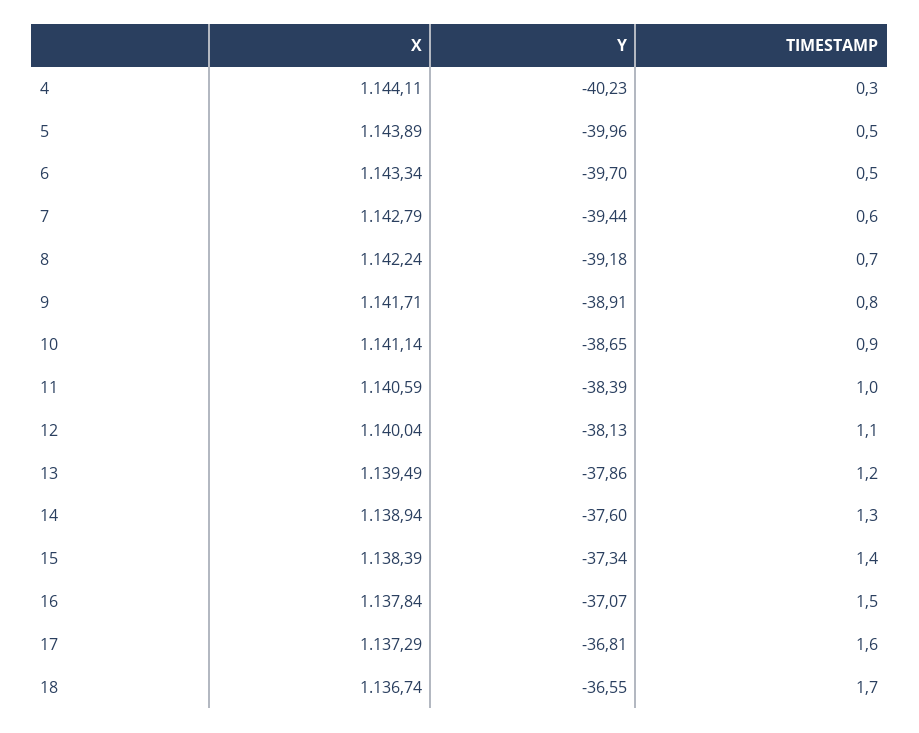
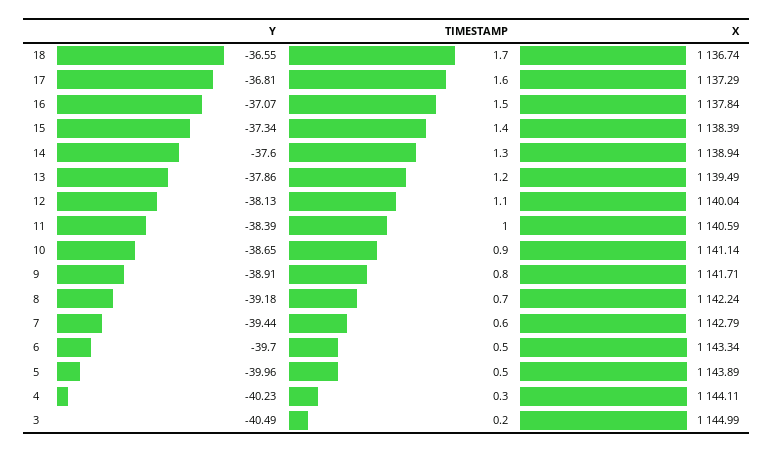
Y, 3: none -> -40.49
TIMESTAMP, 3: none -> 0.2
X, 3: none -> 1144.99

